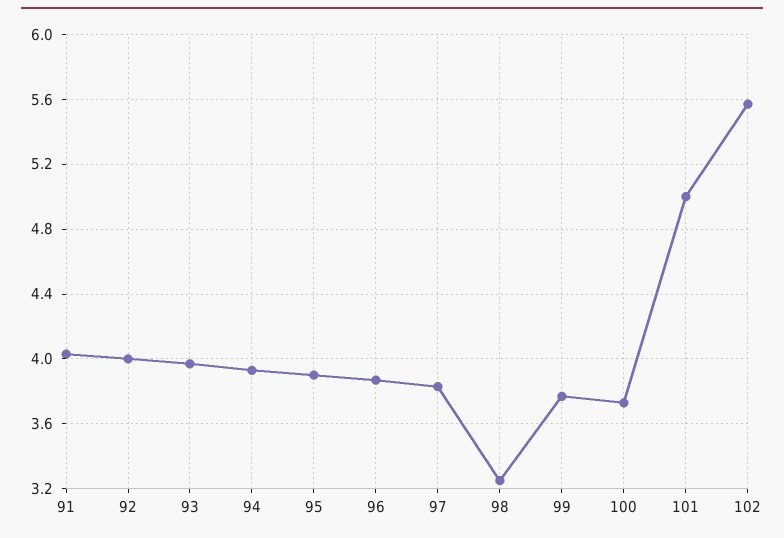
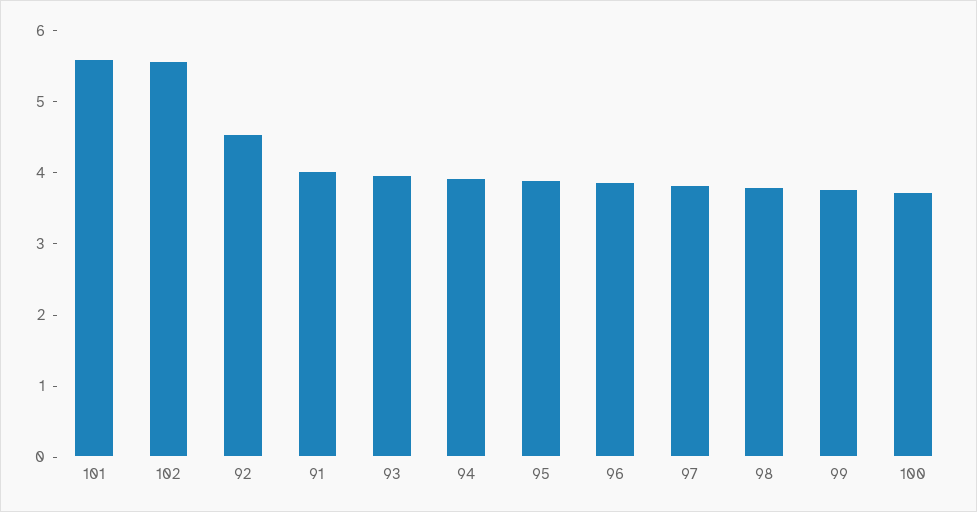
92: 4 -> 4.6
98: 3.25 -> 3.8
101: 5 -> 5.6

